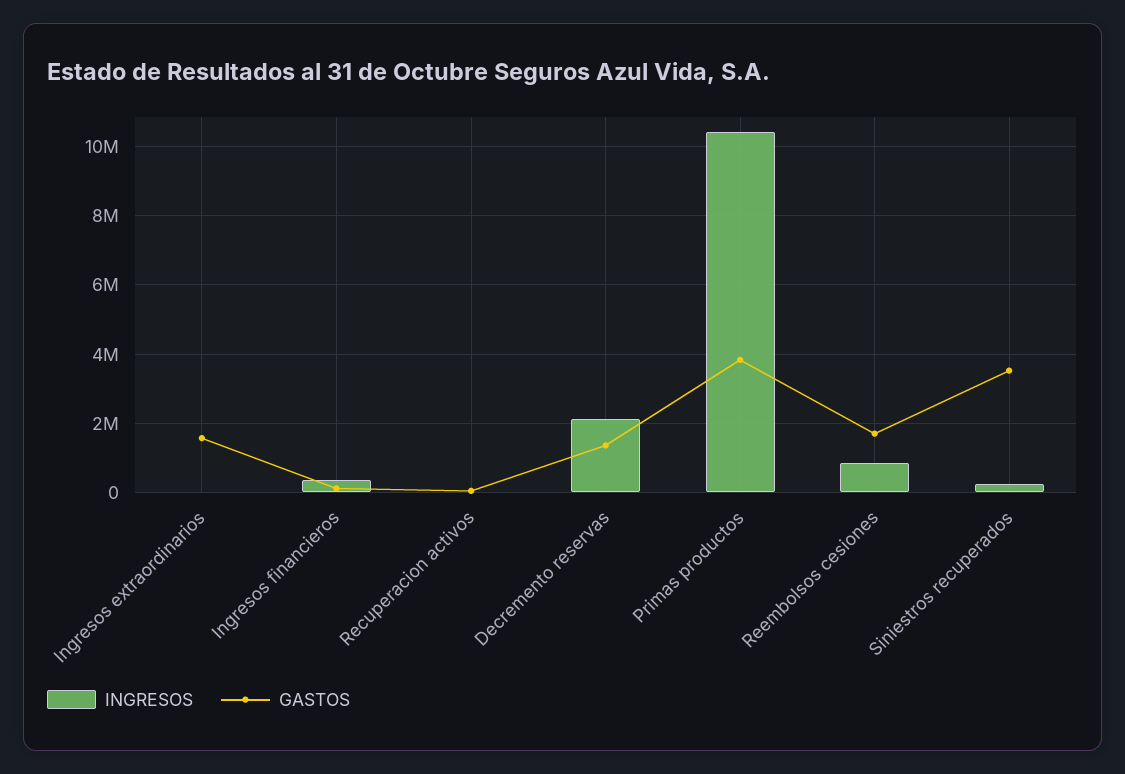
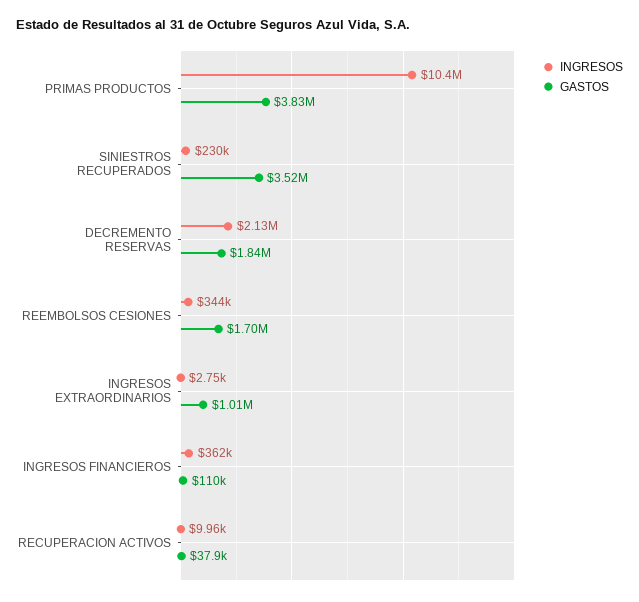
GASTOS, Ingresos extraordinarios: 1600000 -> 1010000
GASTOS, Decremento reservas: 1400000 -> 1840000
INGRESOS, Reembolsos cesiones: 800000 -> 344000

